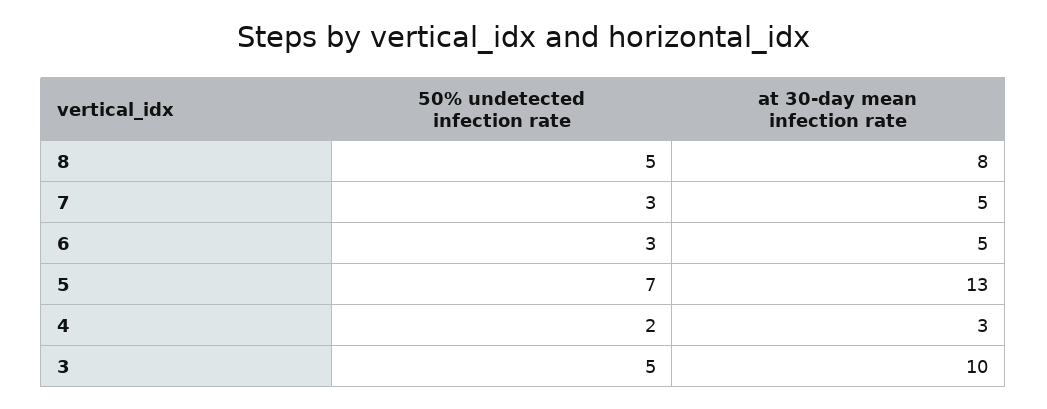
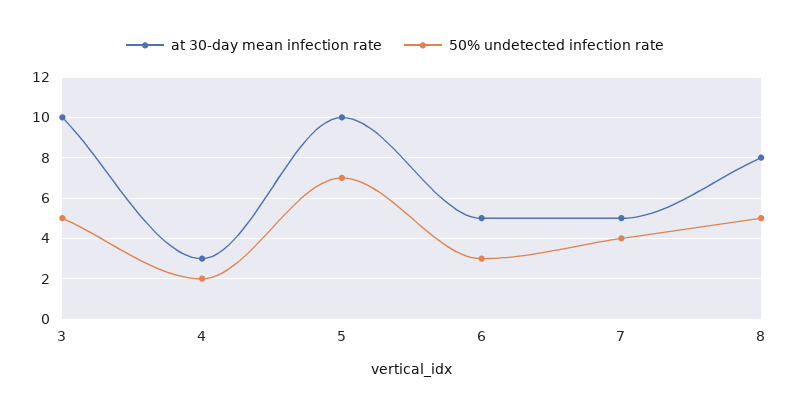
50% undetected infection rate, 7: 3 -> 4
at 30-day mean infection rate, 5: 13 -> 10

